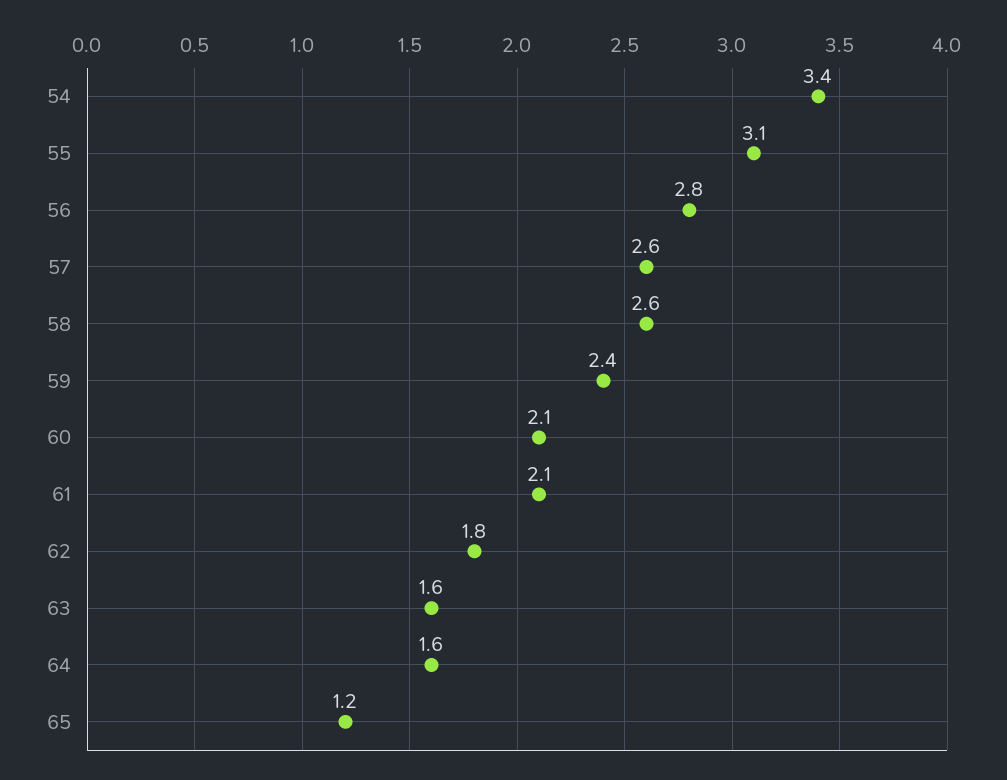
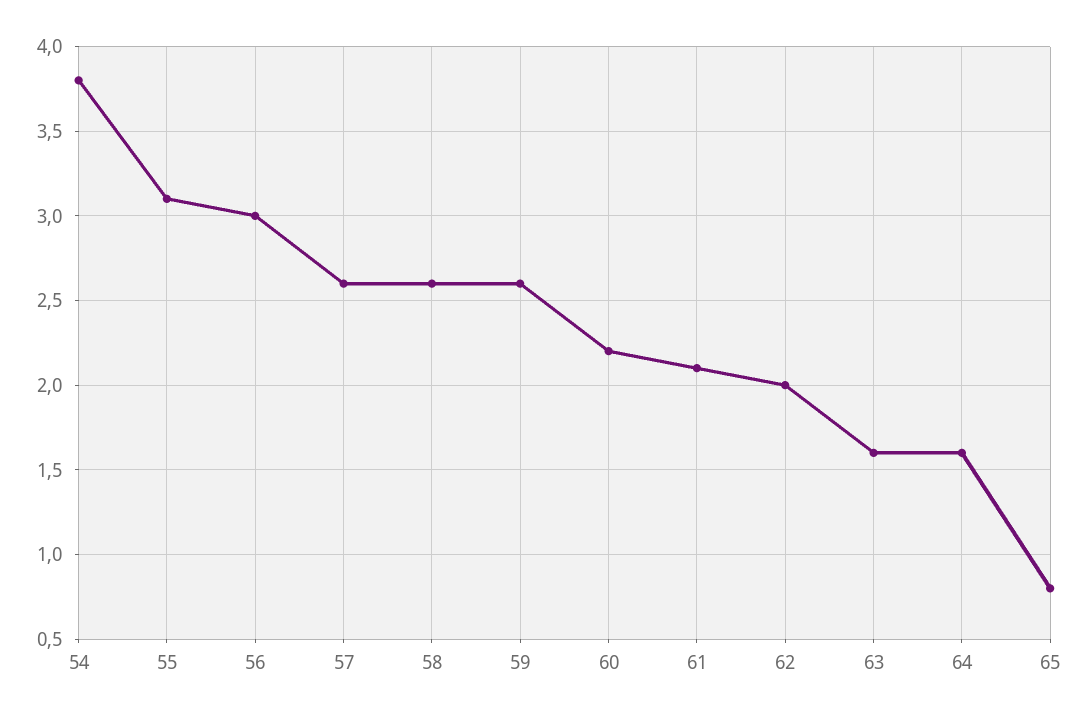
54: 3.4 -> 3.8
56: 2.8 -> 3
59: 2.4 -> 2.6
60: 2.1 -> 2.2
62: 1.8 -> 2
65: 1.2 -> 0.8

